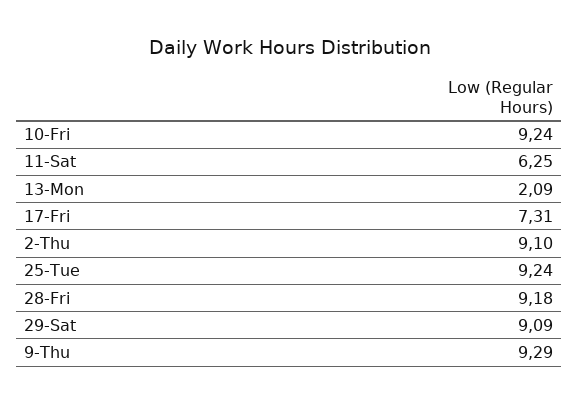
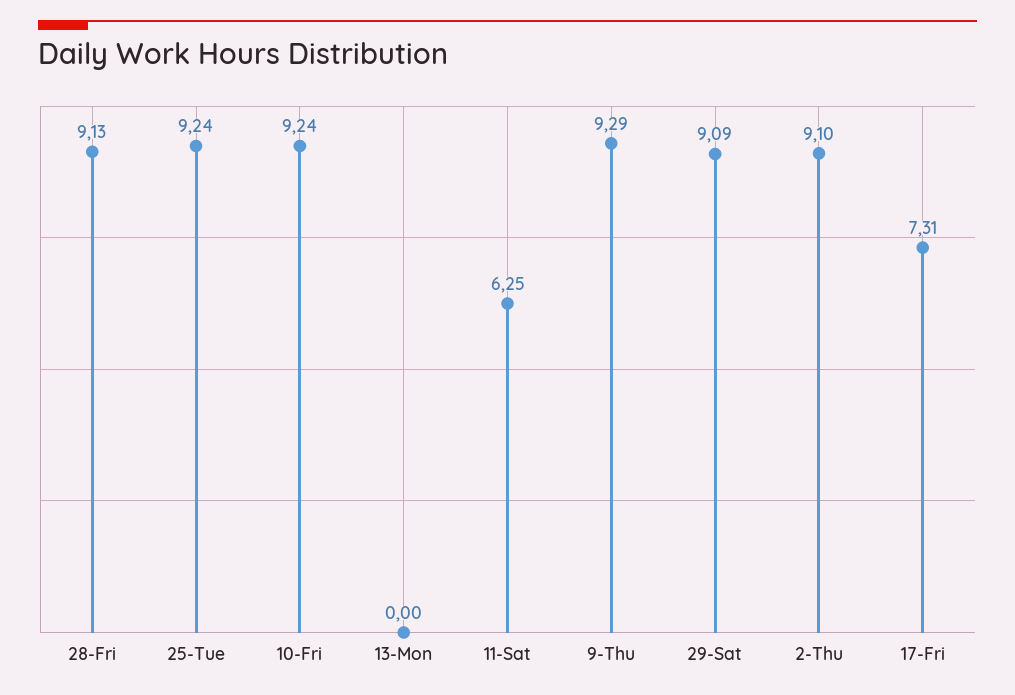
13-Mon: 2.09 -> 0
28-Fri: 9.18 -> 9.13

